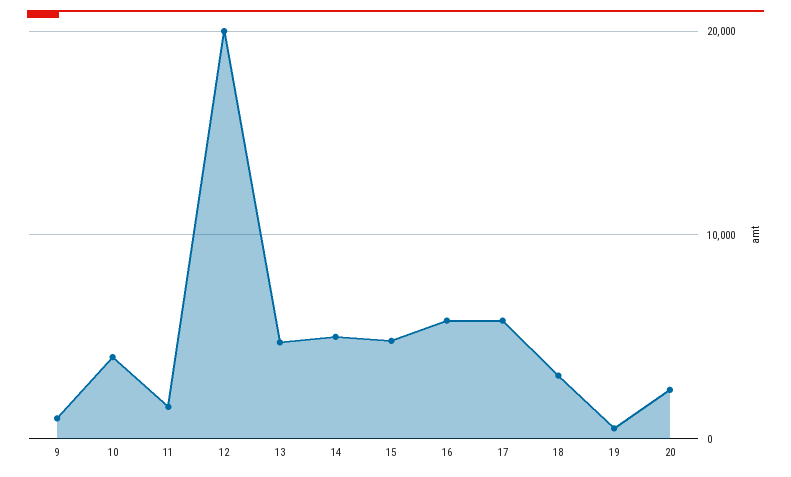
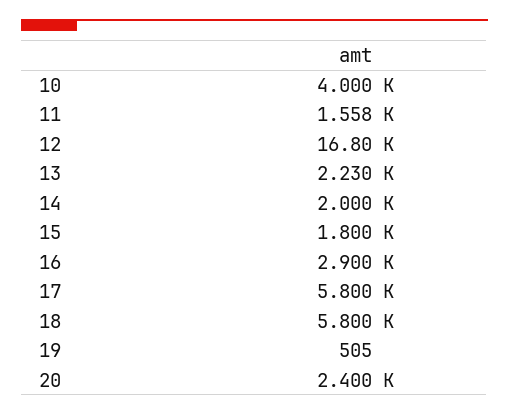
9: 1000 -> none
12: 20000 -> 16800
13: 5000 -> 2230
14: 5000 -> 2000
15: 5000 -> 1800
16: 6000 -> 2900
18: 3000 -> 5800

